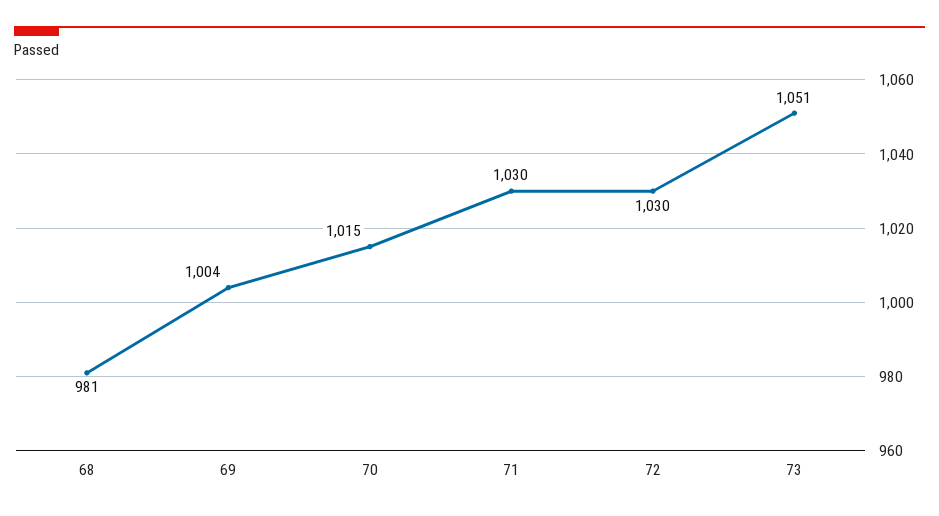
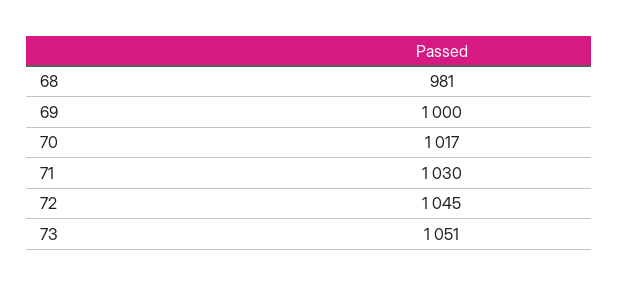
69: 1004 -> 1000
70: 1015 -> 1017
72: 1030 -> 1045

